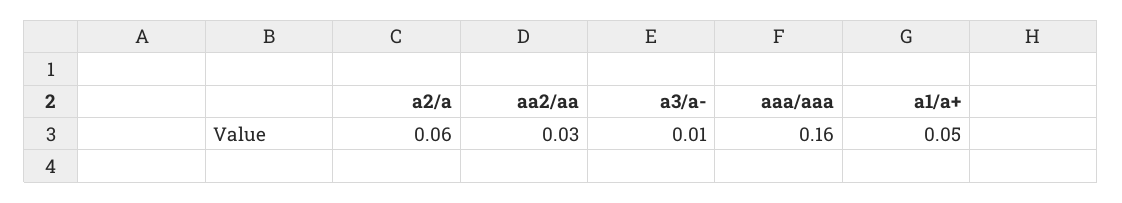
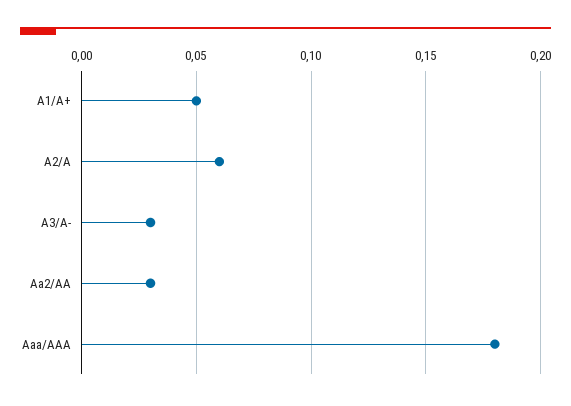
a3/a-: 0.01 -> 0.03
aaa/aaa: 0.16 -> 0.18

